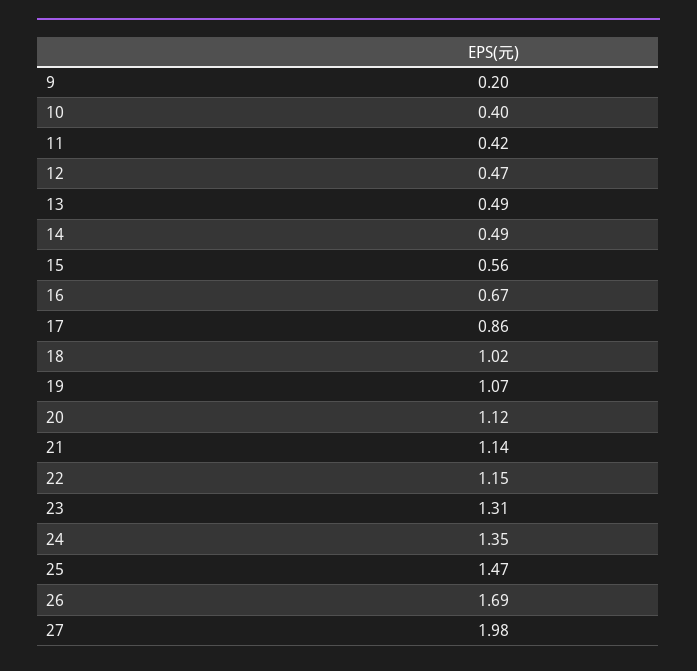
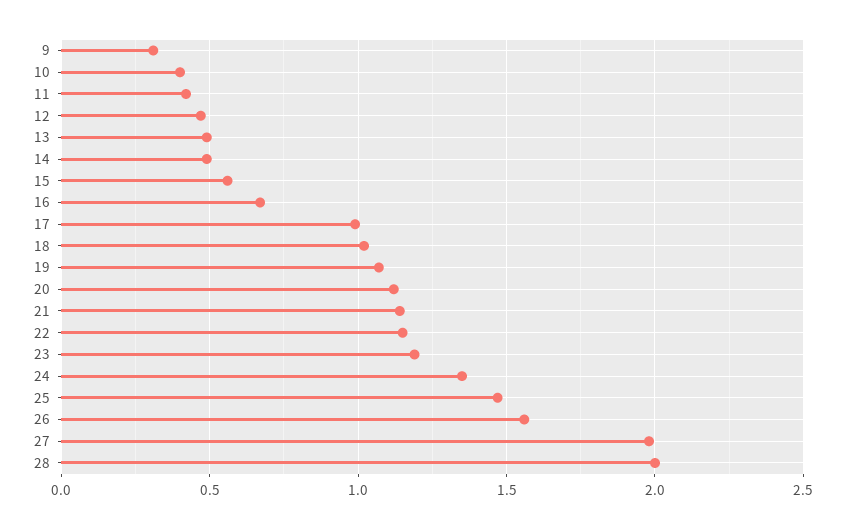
9: 0.2 -> 0.3
17: 0.86 -> 1
23: 1.31 -> 1.2
26: 1.69 -> 1.55
28: none -> 2

